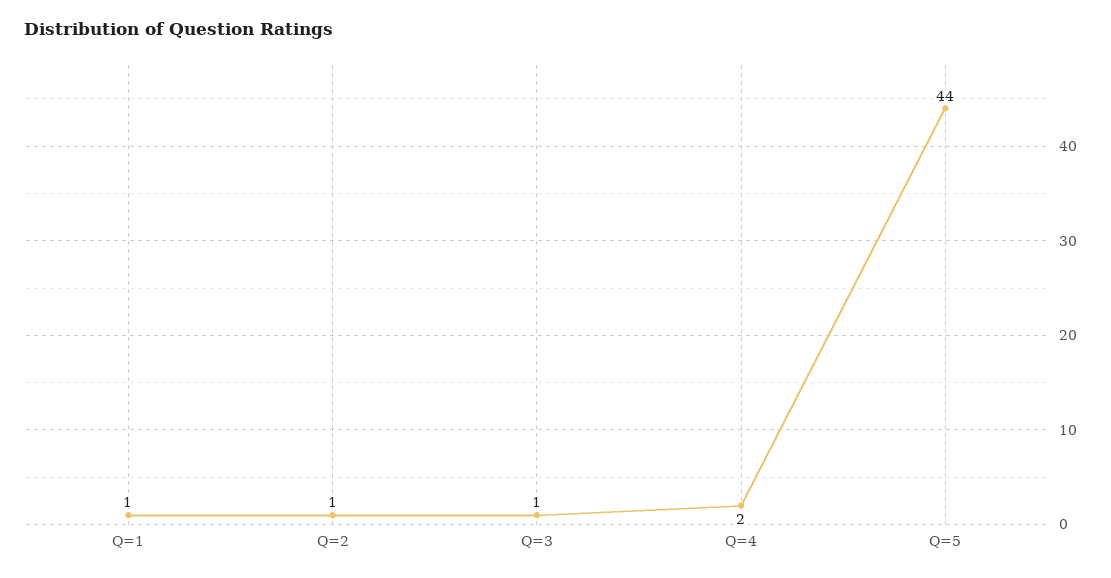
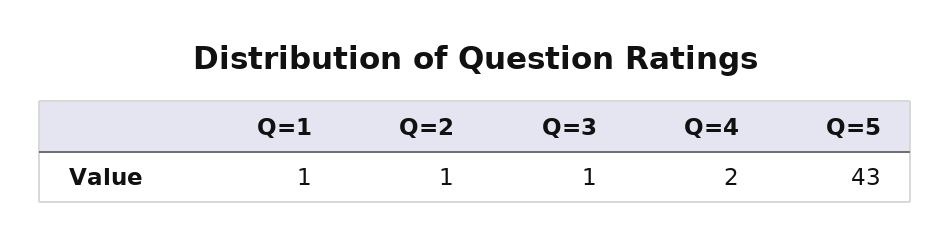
Q=5: 44 -> 43

